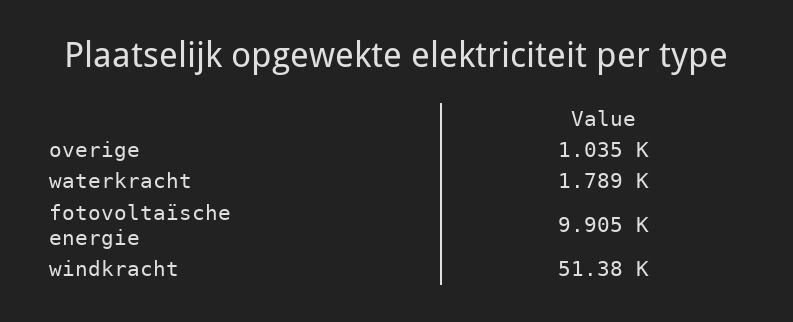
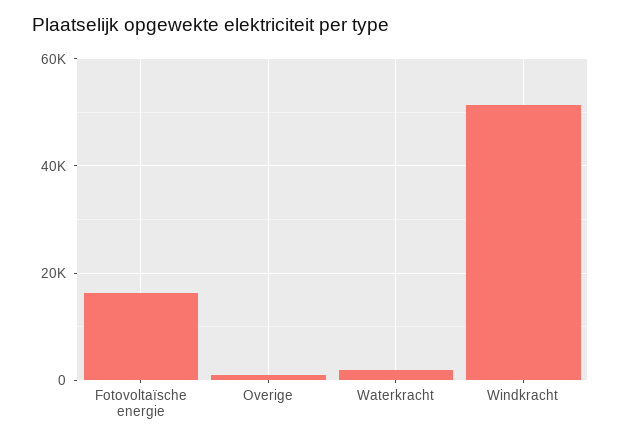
fotovoltaïsche energie: 9905 -> 16000

